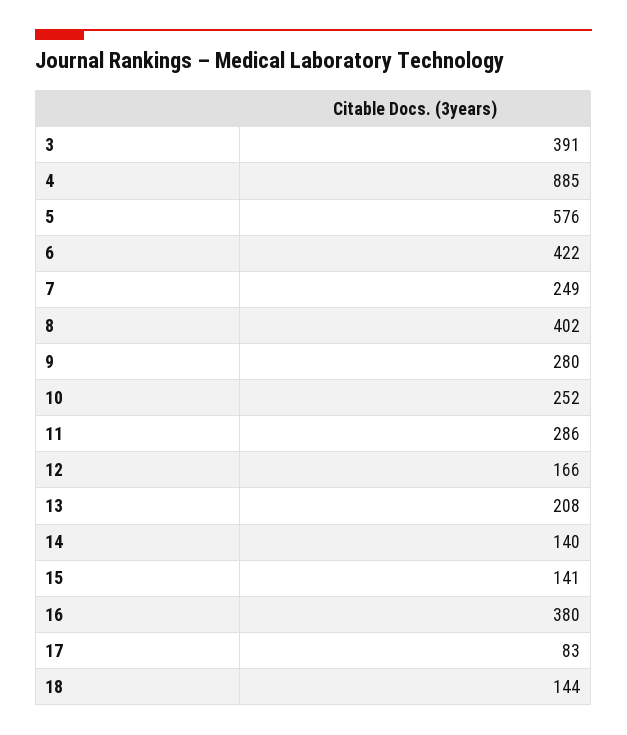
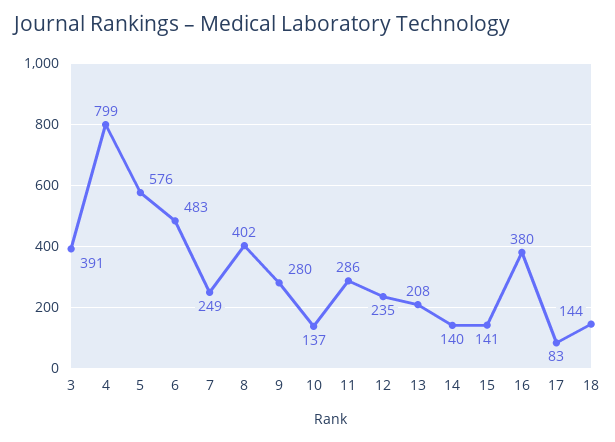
4: 885 -> 799
6: 422 -> 483
10: 252 -> 137
12: 166 -> 235

